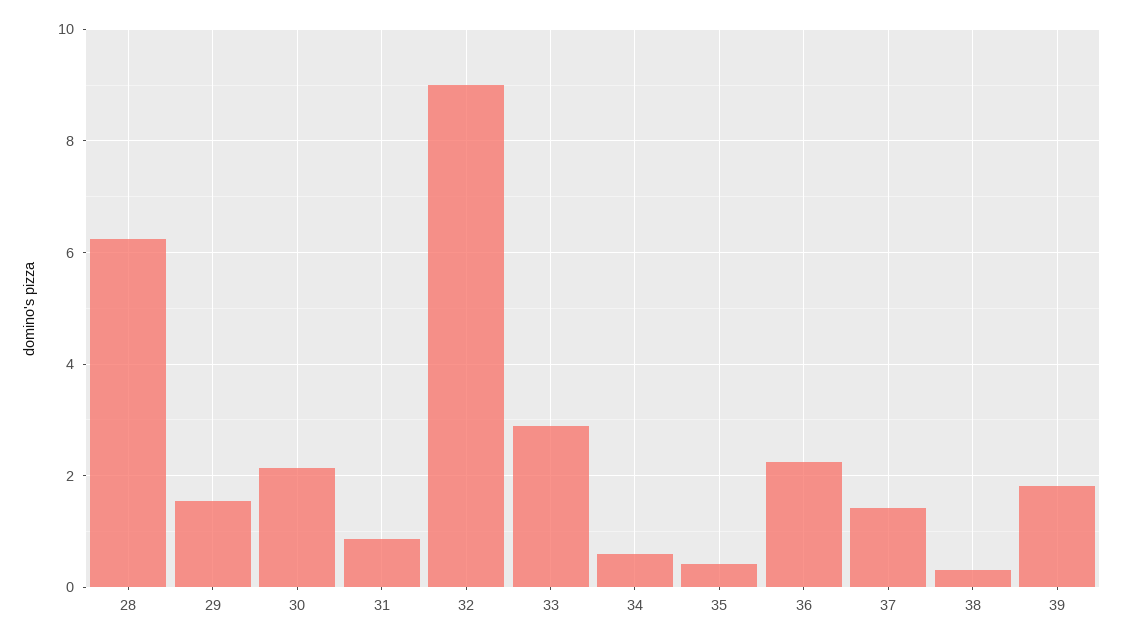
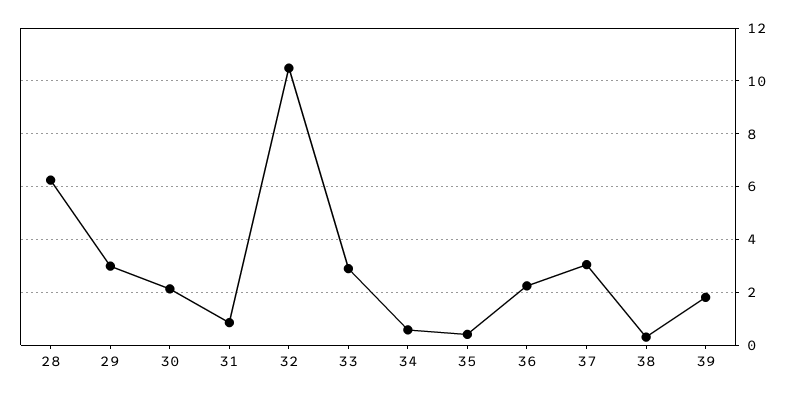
29: 1.6 -> 3
32: 9 -> 10.5
37: 1.4 -> 3

